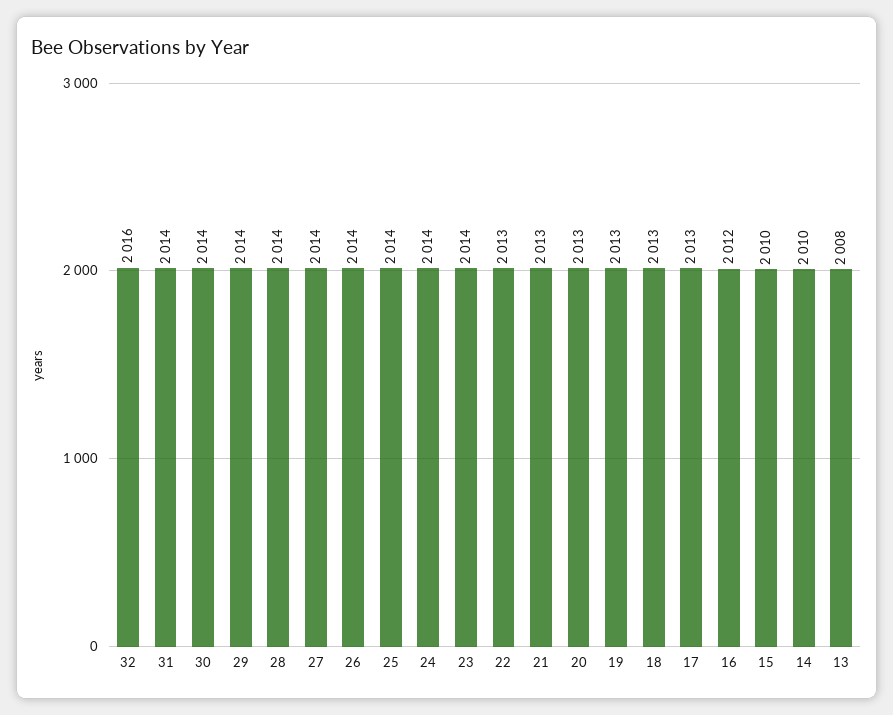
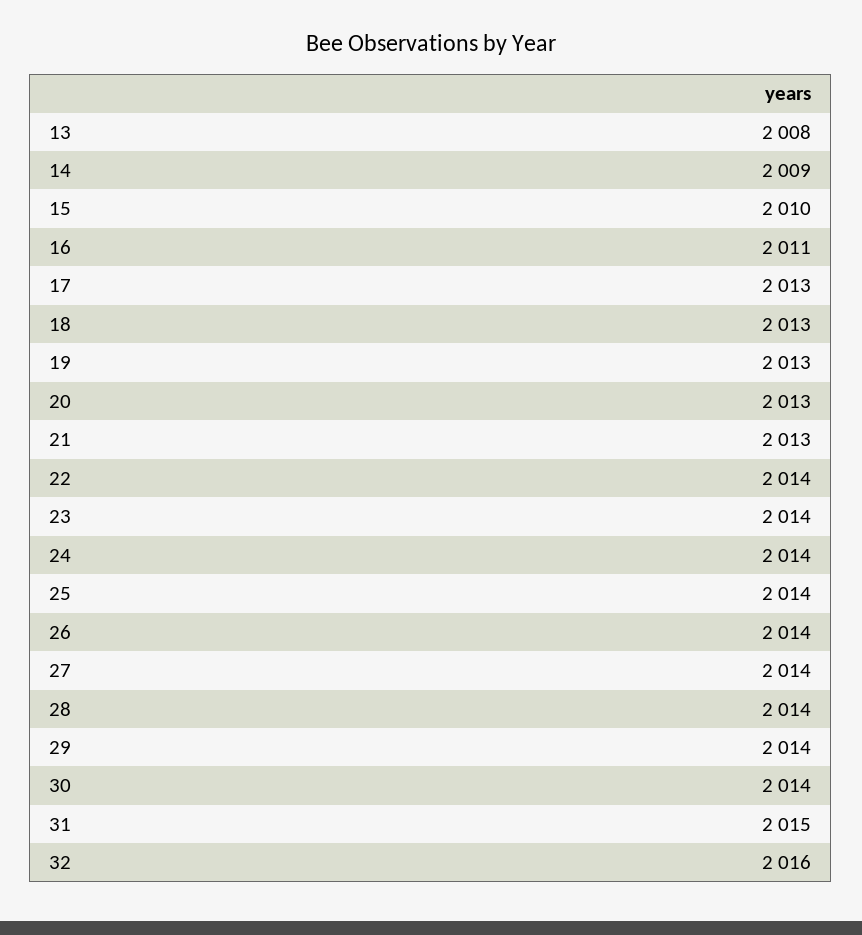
31: 2014 -> 2015
22: 2013 -> 2014
16: 2012 -> 2011
14: 2010 -> 2009

